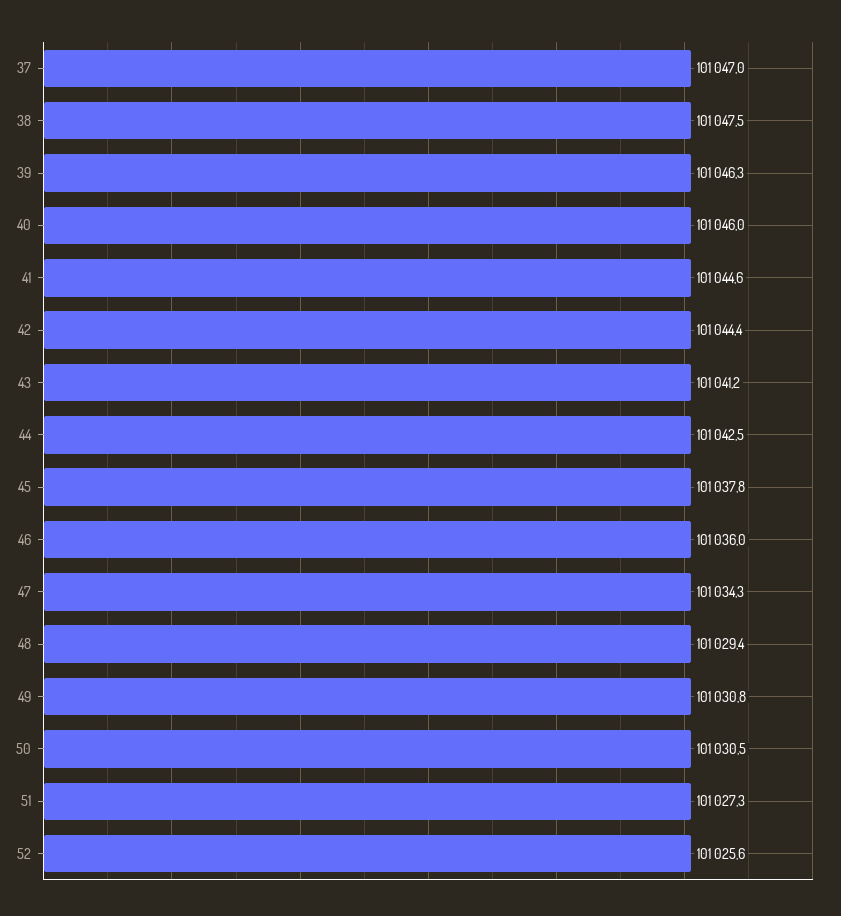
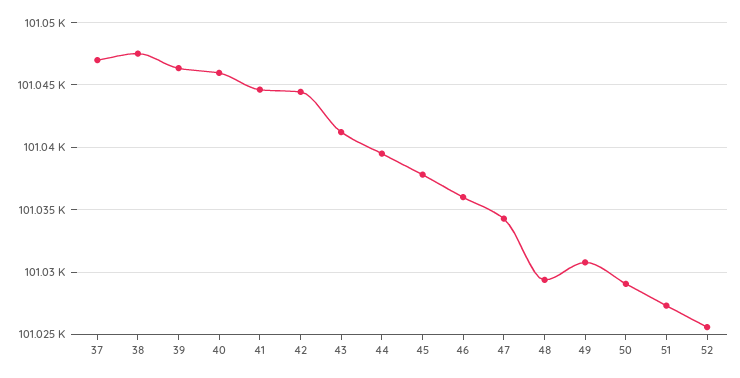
44: 101042.5 -> 101039.5
50: 101030.5 -> 101029

